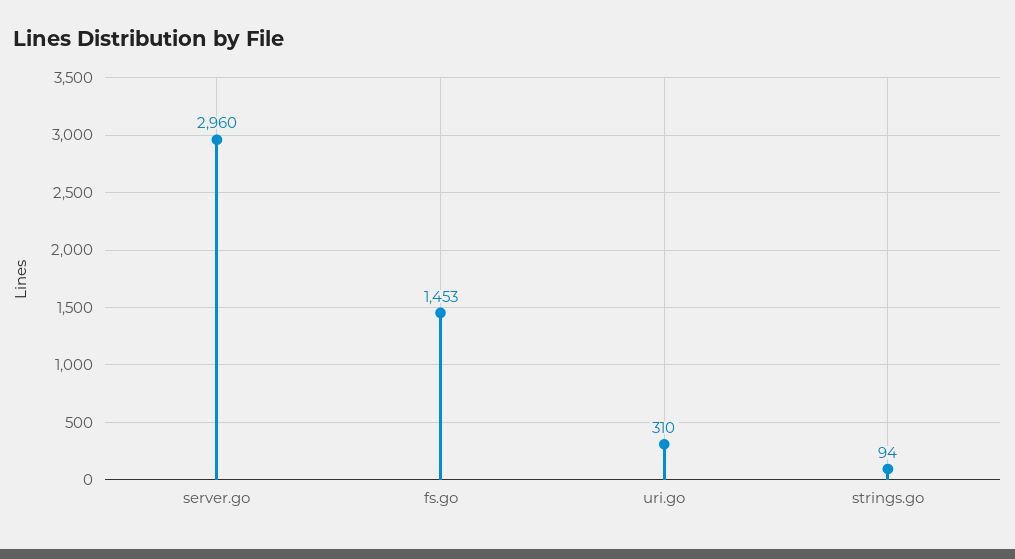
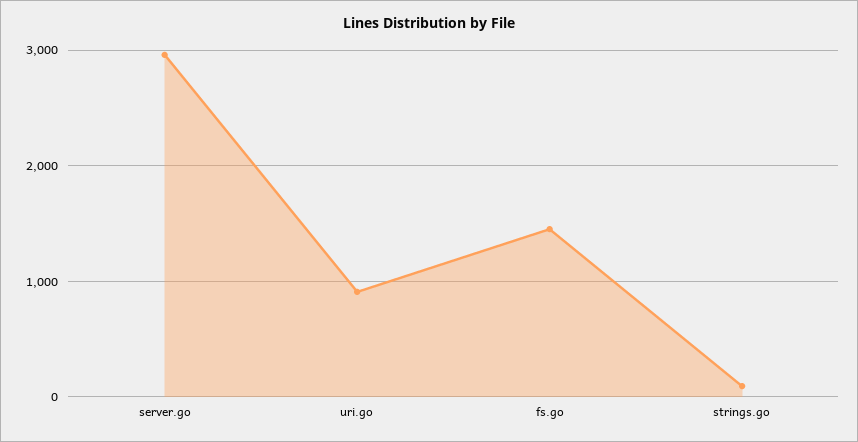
uri.go: 310 -> 900

